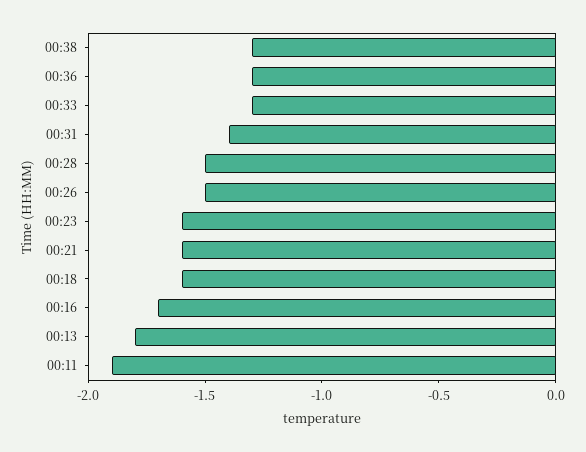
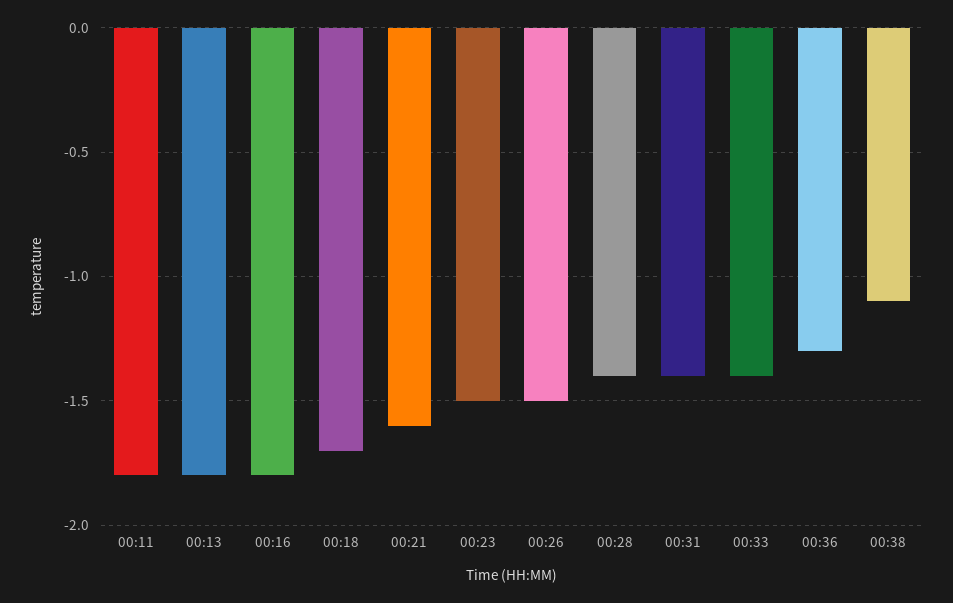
00:38: -1.3 -> -1.1
00:33: -1.3 -> -1.4
00:28: -1.5 -> -1.4
00:23: -1.6 -> -1.5
00:18: -1.6 -> -1.7
00:16: -1.7 -> -1.8
00:11: -1.9 -> -1.8

